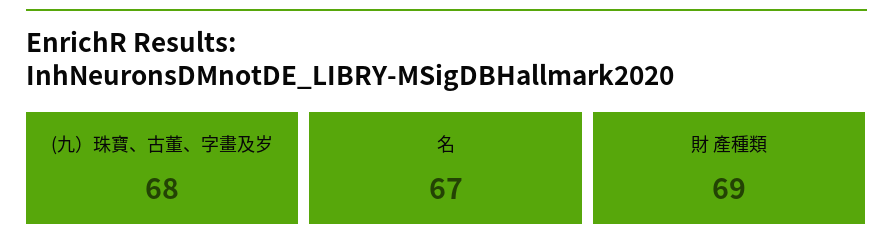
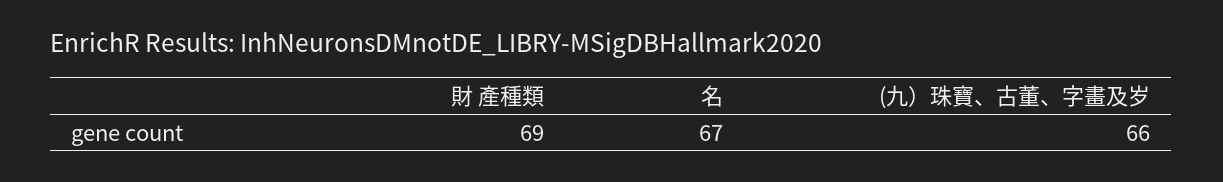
(九）珠寶、古董、字畫及岁: 68 -> 66

